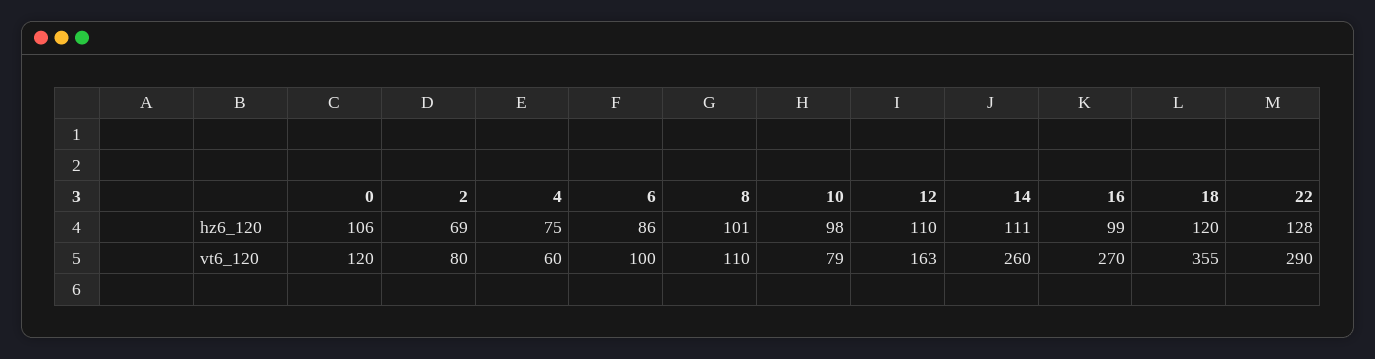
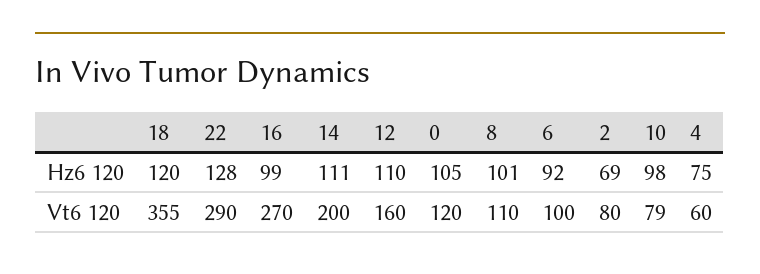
0, hz6_120: 106 -> 105
6, hz6_120: 86 -> 92
12, vt6_120: 163 -> 160
14, vt6_120: 260 -> 200

